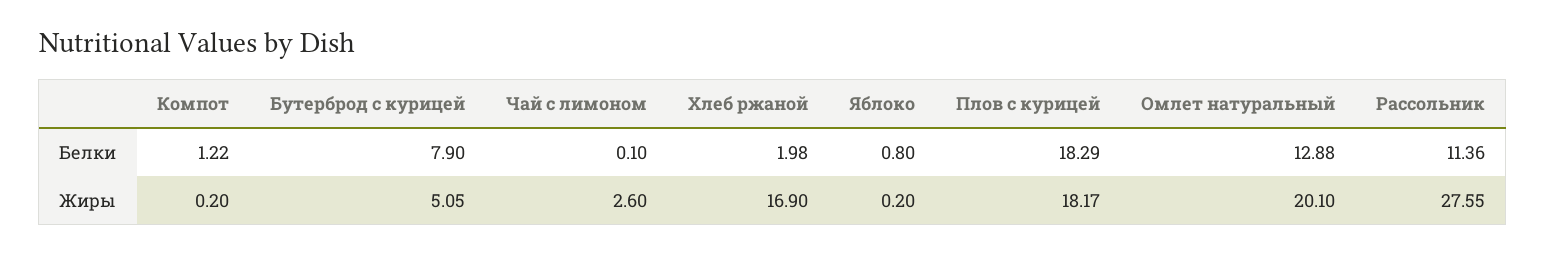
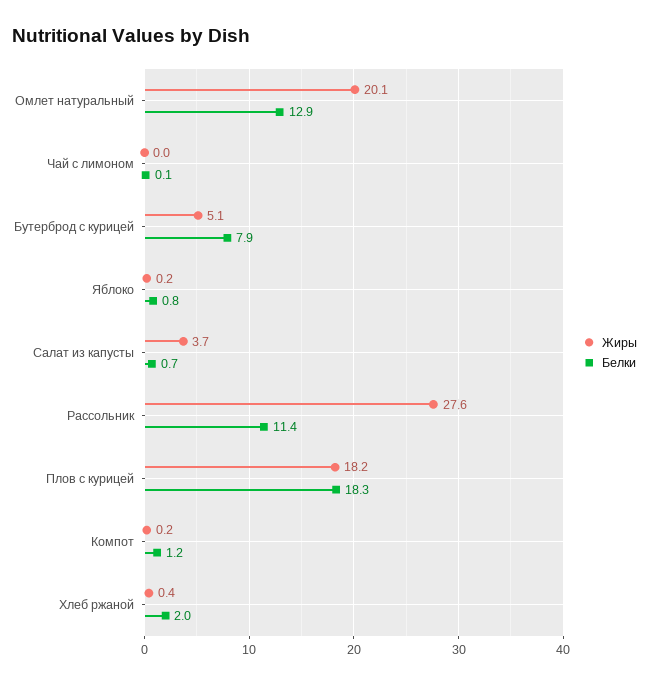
Жиры, Чай с лимоном: 2.6 -> 0
Жиры, Хлеб ржаной: 16.9 -> 0.4
Жиры, Салат из капусты: none -> 3.7
Белки, Салат из капусты: none -> 0.7

